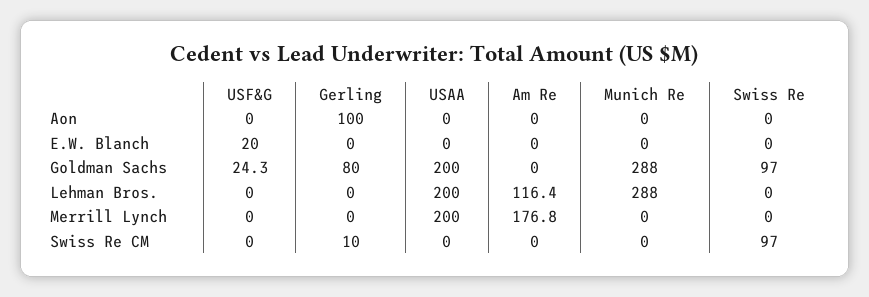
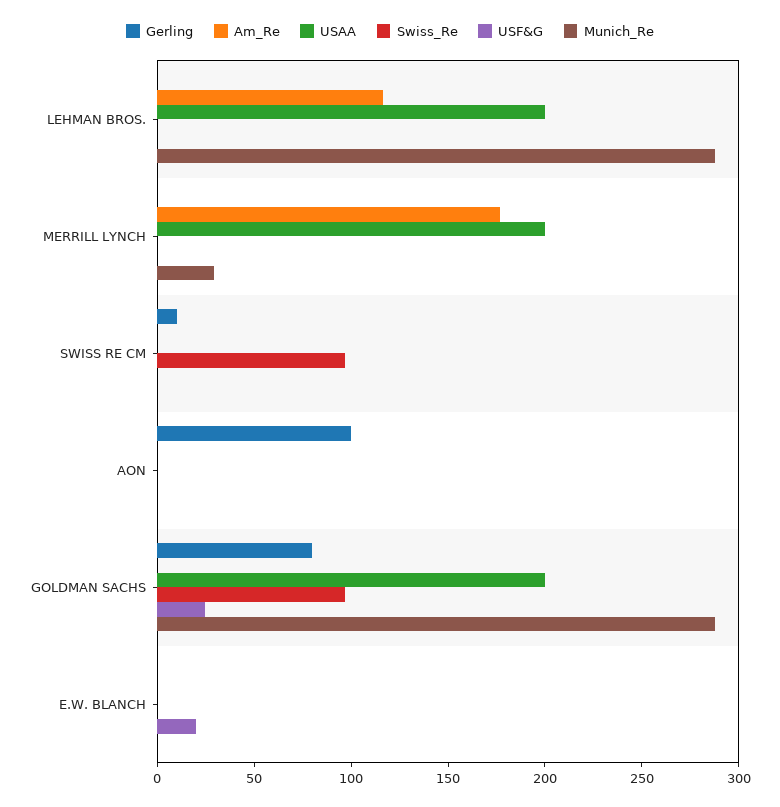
Munich Re, Merrill Lynch: 0 -> 30

